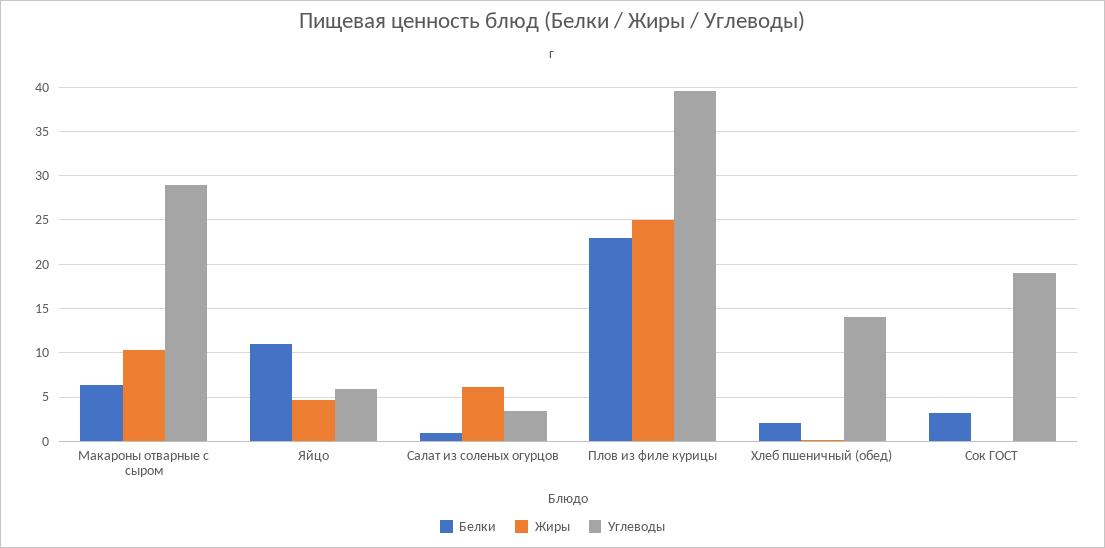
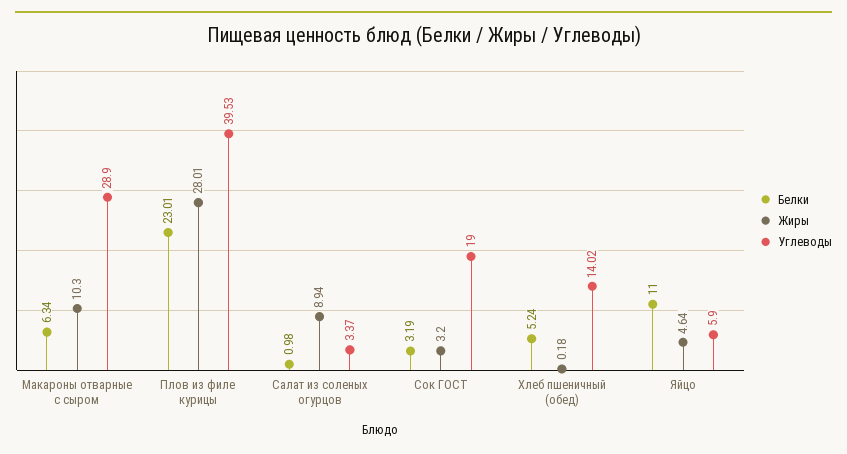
Жиры, Салат из соленых огурцов: 6 -> 8.94
Жиры, Плов из филе курицы: 25 -> 28.01
Белки, Хлеб пшеничный (обед): 2 -> 5.24
Жиры, Сок ГОСТ: 0 -> 3.2

